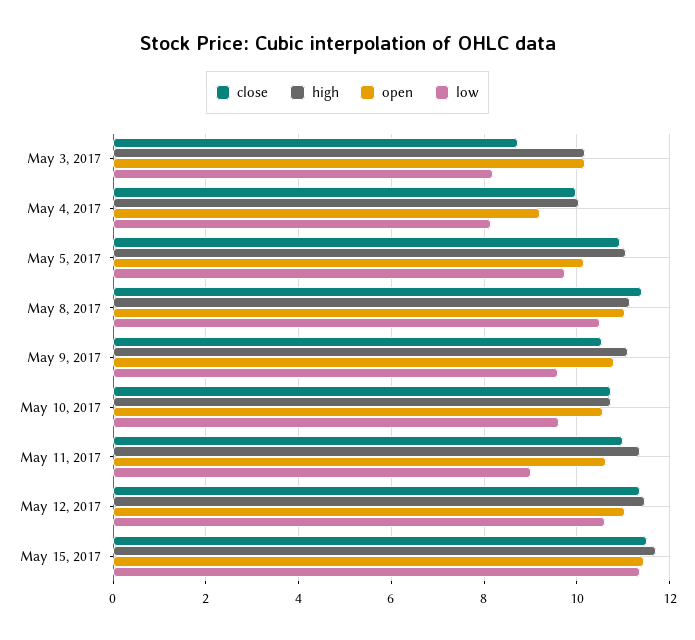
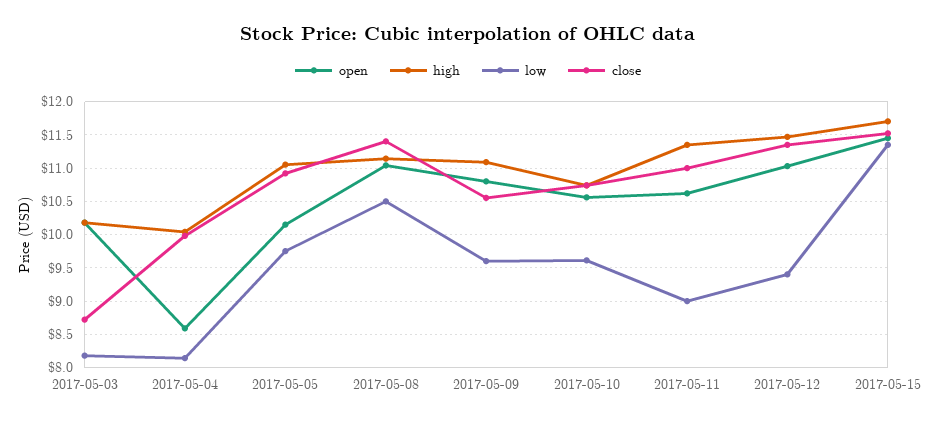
open, May 4, 2017: 9.2 -> 8.6
low, May 12, 2017: 10.6 -> 9.4

